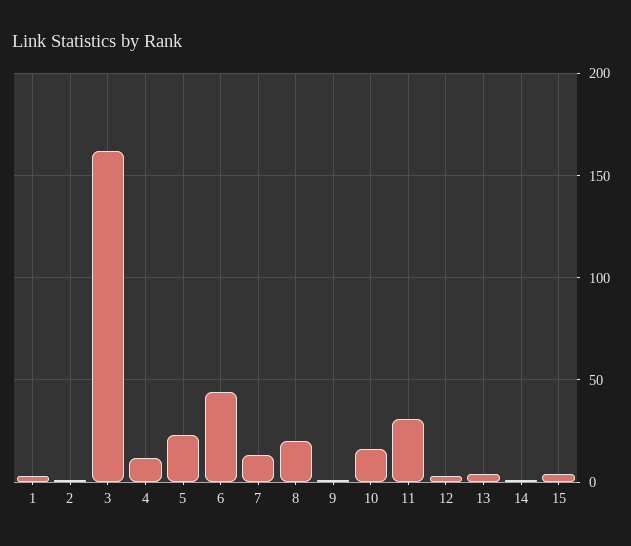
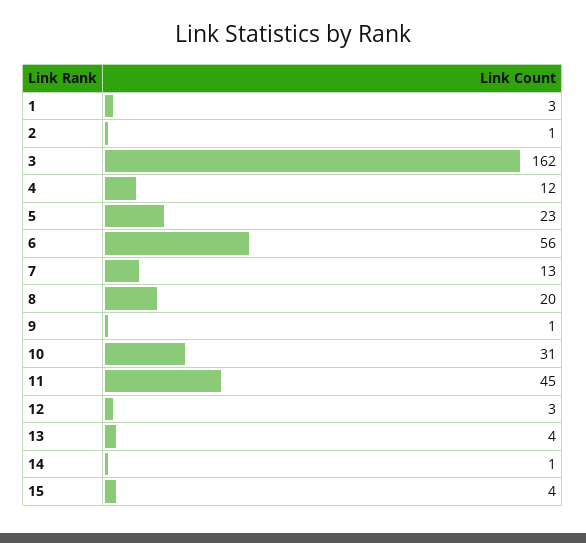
6: 45 -> 56
10: 15 -> 31
11: 30 -> 45

